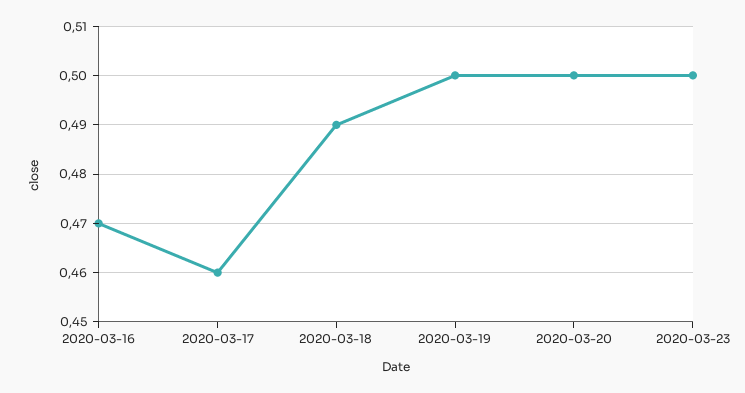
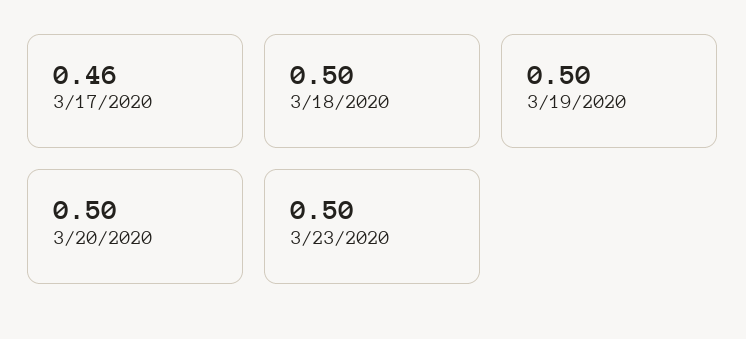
2020-03-16: 0.47 -> none
2020-03-18: 0.49 -> 0.5

